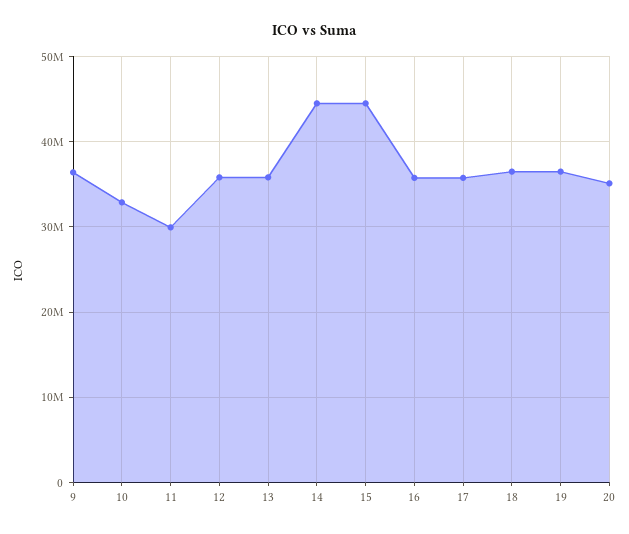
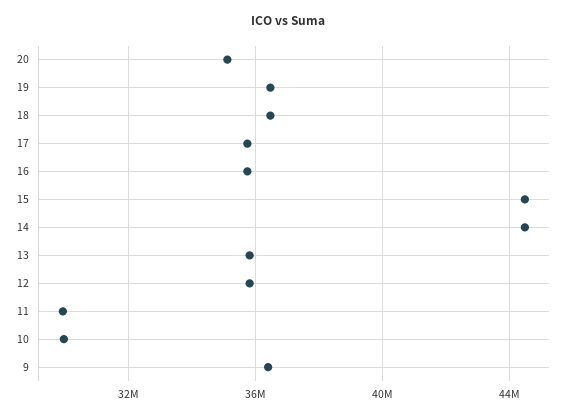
10: 33000000 -> 30000000

